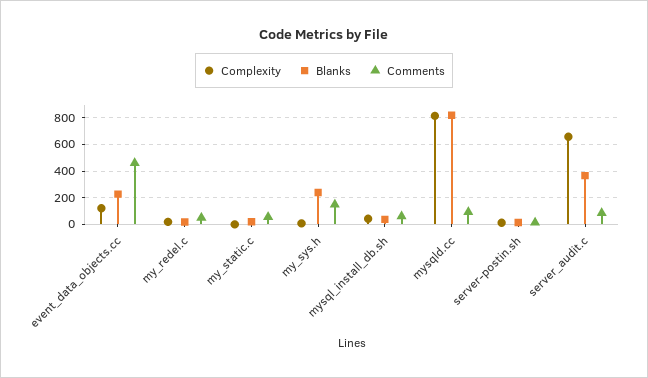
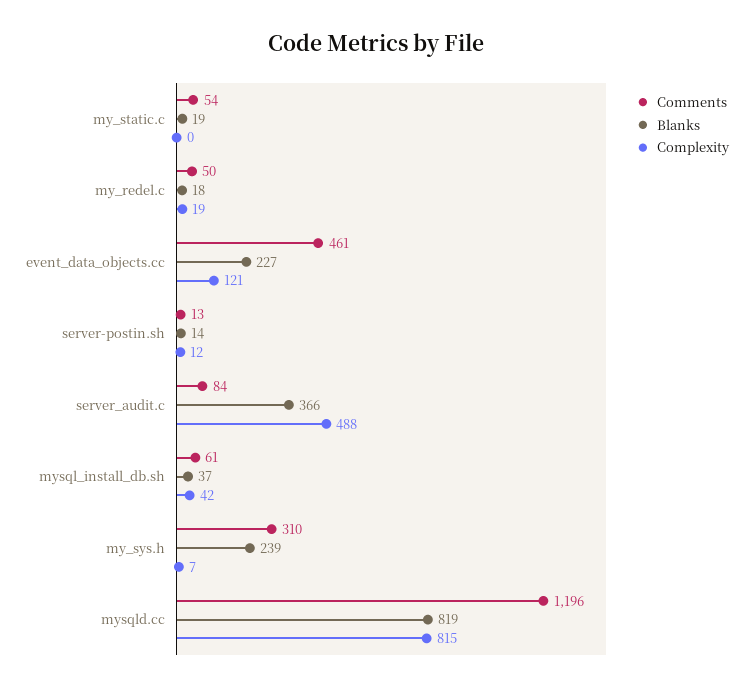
Comments, my_sys.h: 150 -> 310
Comments, mysqld.cc: 100 -> 1196
Complexity, server_audit.c: 650 -> 488

